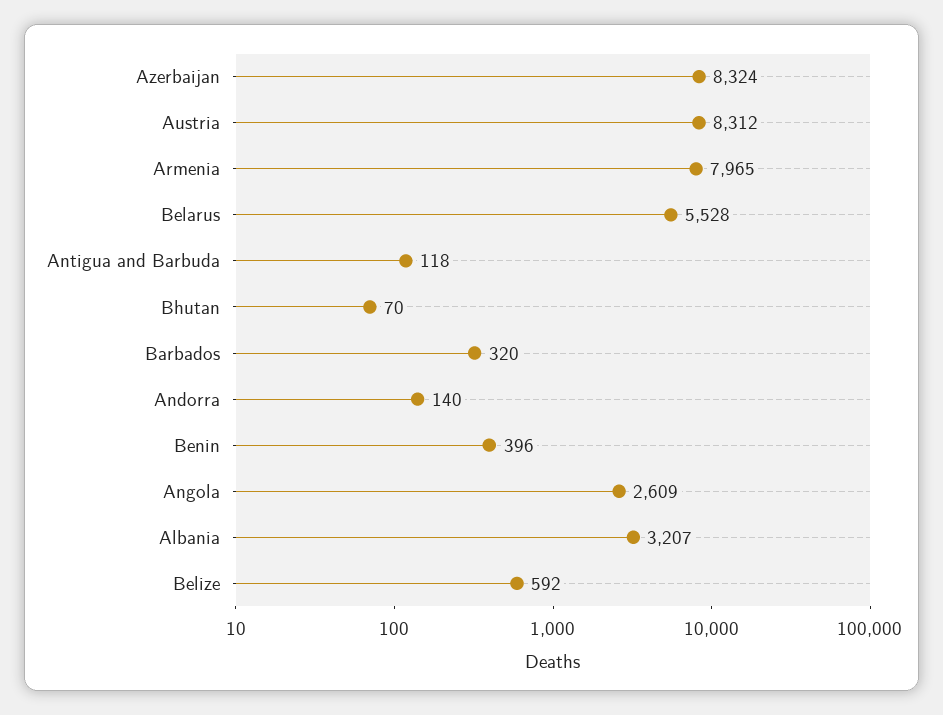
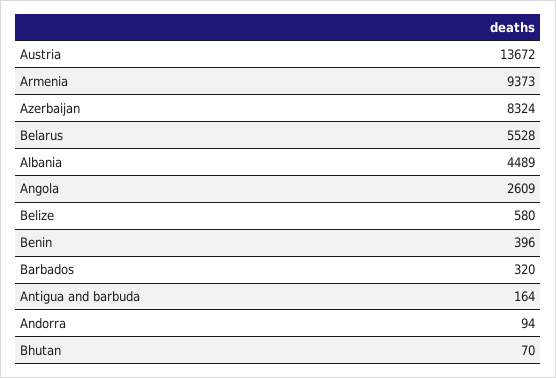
Austria: 8312 -> 13672
Armenia: 7965 -> 9373
Antigua and Barbuda: 118 -> 164
Andorra: 140 -> 94
Albania: 3207 -> 4489
Belize: 592 -> 580

